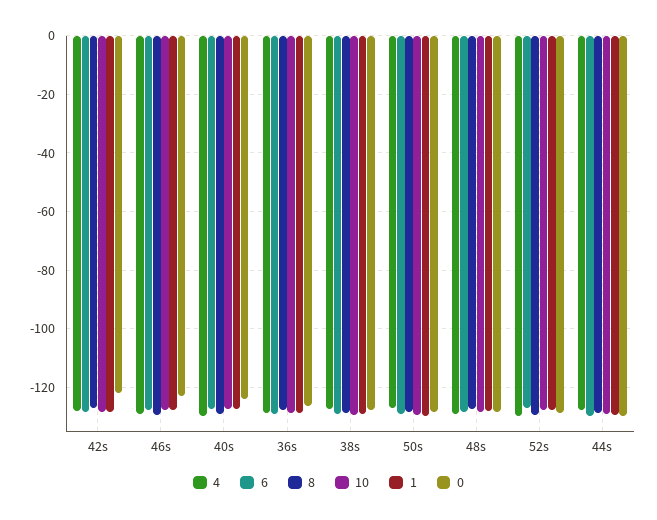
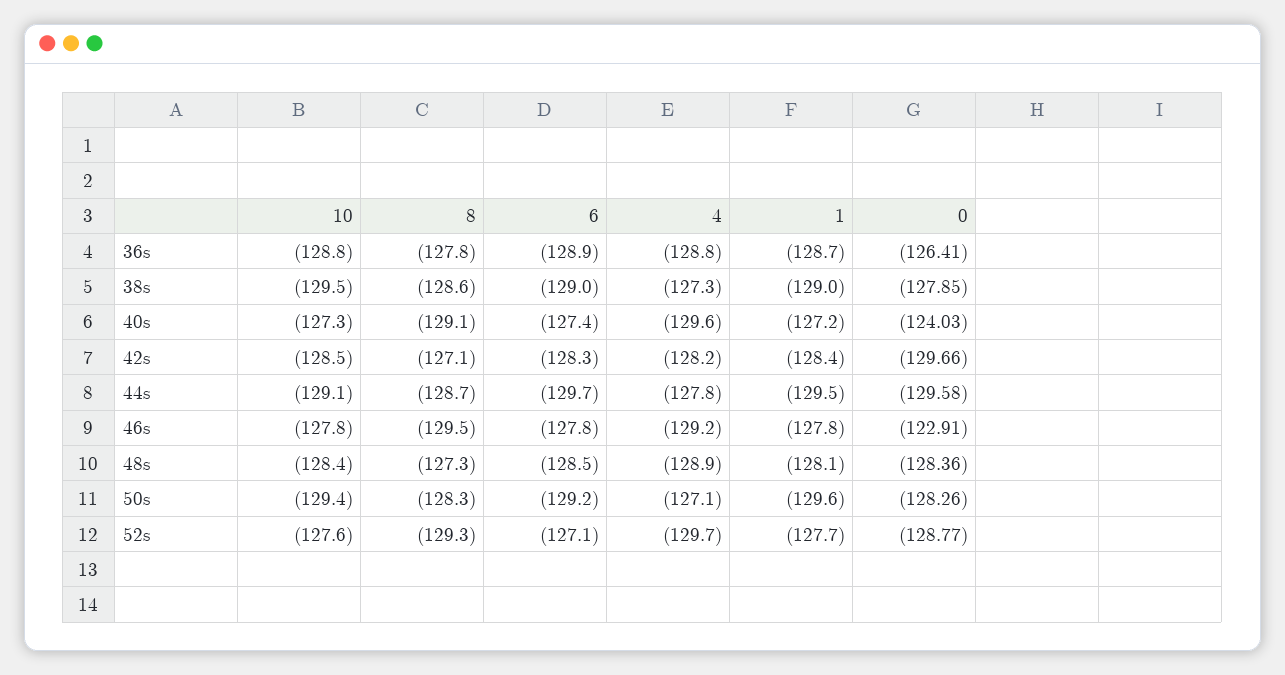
0, 42s: -122.5 -> -129.66

